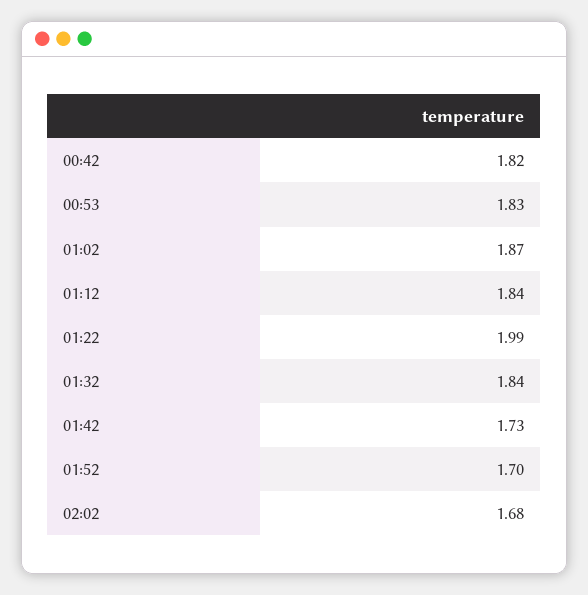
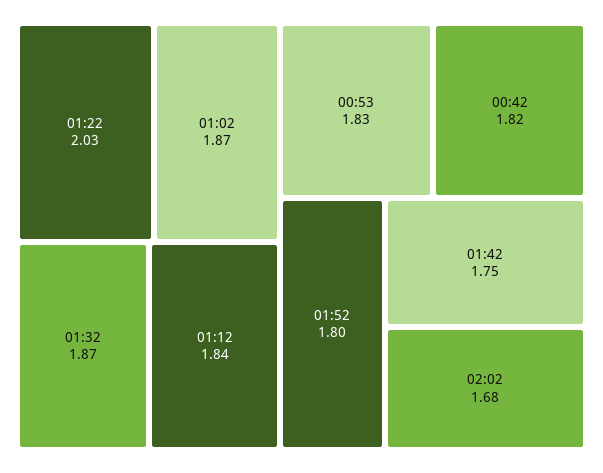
01:22: 1.99 -> 2.03
01:32: 1.84 -> 1.87
01:42: 1.73 -> 1.75
01:52: 1.7 -> 1.8

